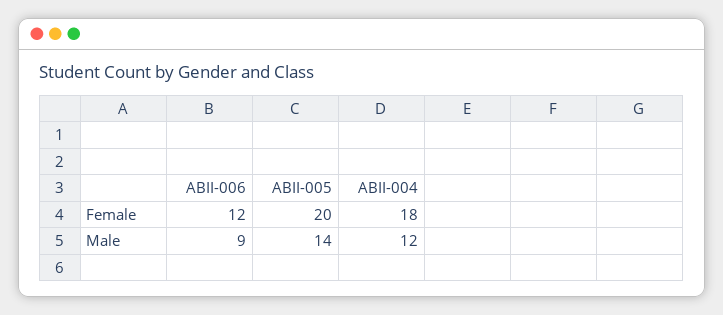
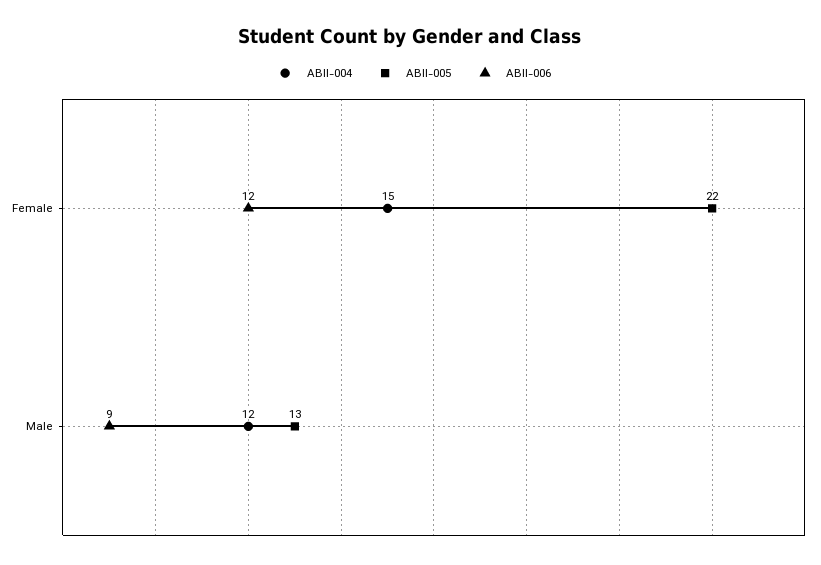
ABII-005, Female: 20 -> 22
ABII-004, Female: 18 -> 15
ABII-005, Male: 14 -> 13

